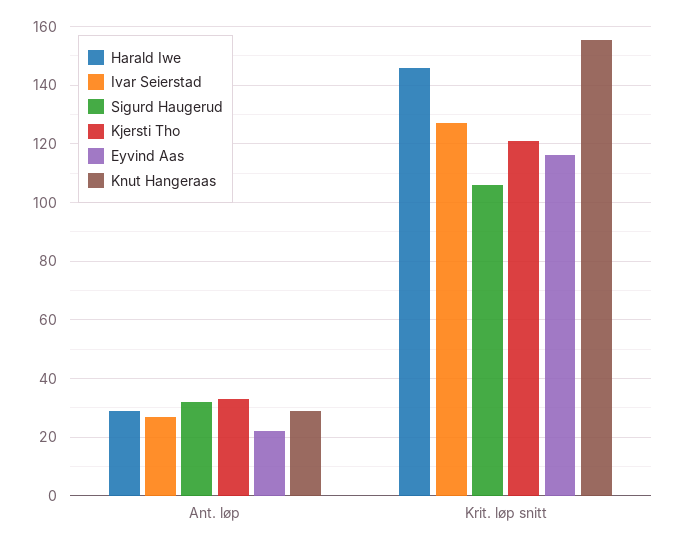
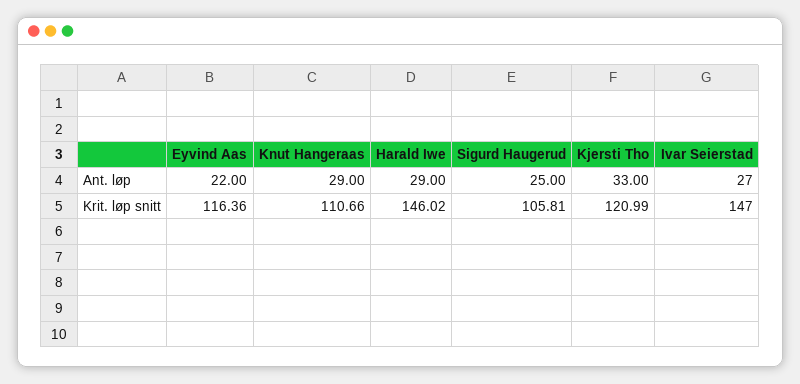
Sigurd Haugerud, Ant. løp: 32.5 -> 25
Ivar Seierstad, Krit. løp snitt: 127.5 -> 147
Knut Hangeraas, Krit. løp snitt: 155 -> 110.66

